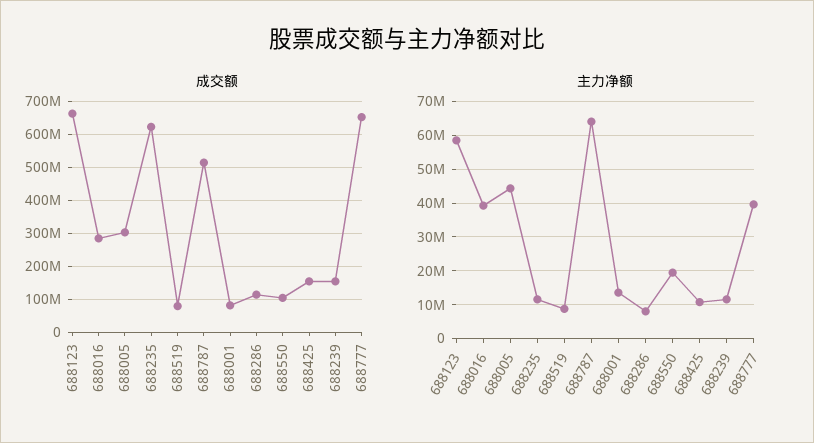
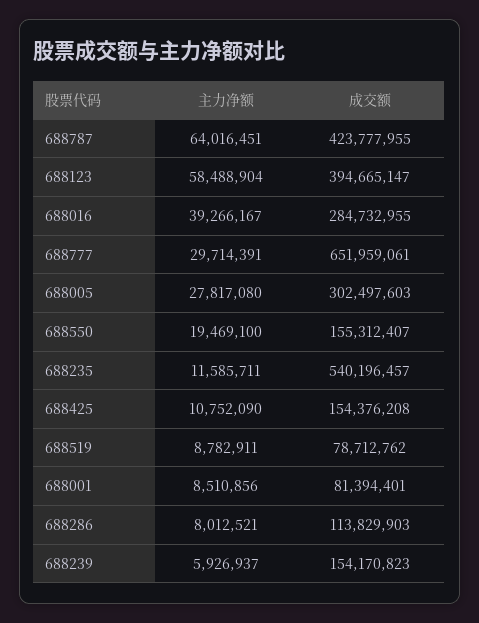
成交额, 688123: 660000000 -> 394665147
成交额, 688235: 620000000 -> 540196457
成交额, 688787: 520000000 -> 423777955
成交额, 688550: 100000000 -> 155312407
主力净额, 688005: 44000000 -> 27817080
主力净额, 688001: 14000000 -> 8510856
主力净额, 688239: 12000000 -> 5926937
主力净额, 688777: 40000000 -> 29714391

